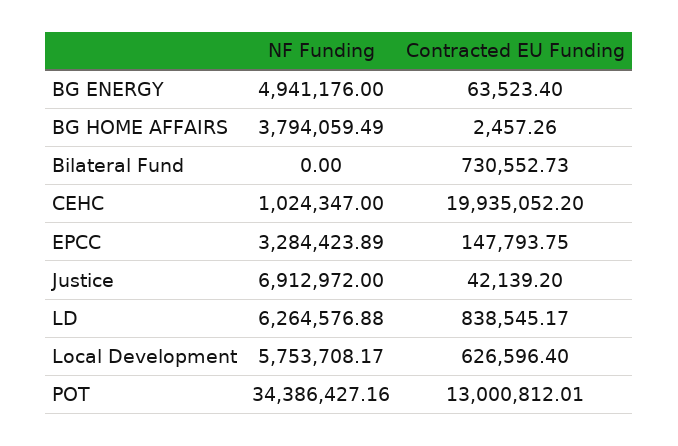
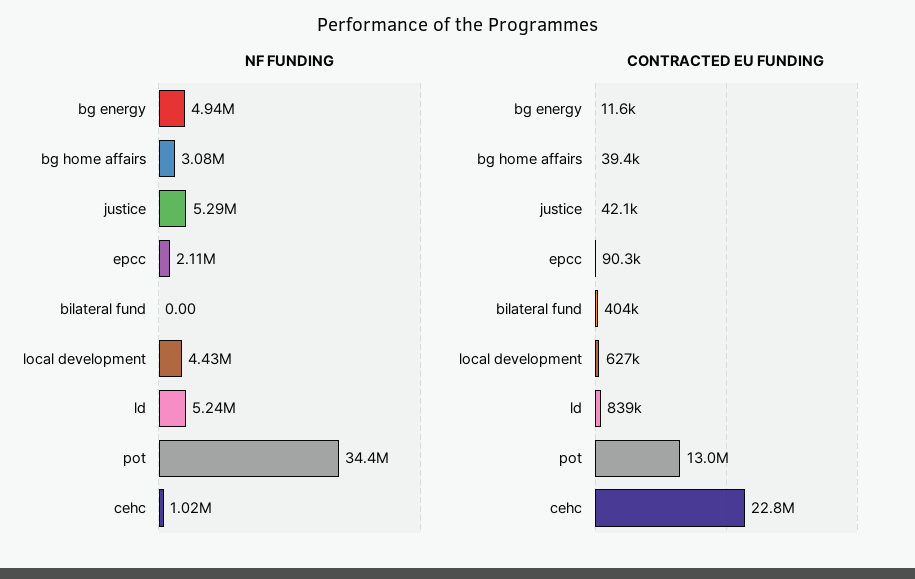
Contracted EU Funding, BG ENERGY: 63523.4 -> 11600
NF Funding, BG HOME AFFAIRS: 3794059.49 -> 3080000
Contracted EU Funding, BG HOME AFFAIRS: 2457.26 -> 39400
Contracted EU Funding, Bilateral Fund: 730552.73 -> 404000
Contracted EU Funding, CEHC: 19935052.2 -> 22800000
NF Funding, EPCC: 3284423.89 -> 2110000
Contracted EU Funding, EPCC: 147793.75 -> 90300
NF Funding, Justice: 6912972 -> 5290000
NF Funding, LD: 6264576.88 -> 5240000
NF Funding, Local Development: 5753708.17 -> 4430000

